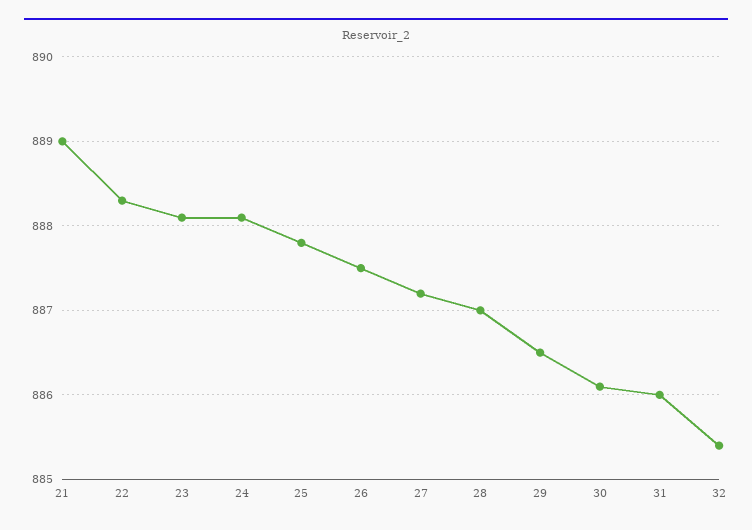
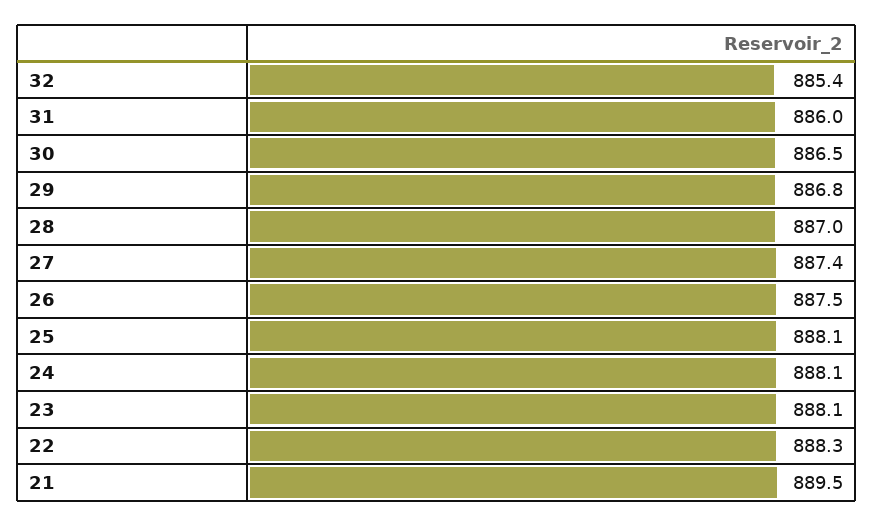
21: 889 -> 889.5
25: 887.8 -> 888.1
27: 887.2 -> 887.4
29: 886.5 -> 886.8
30: 886.1 -> 886.5

